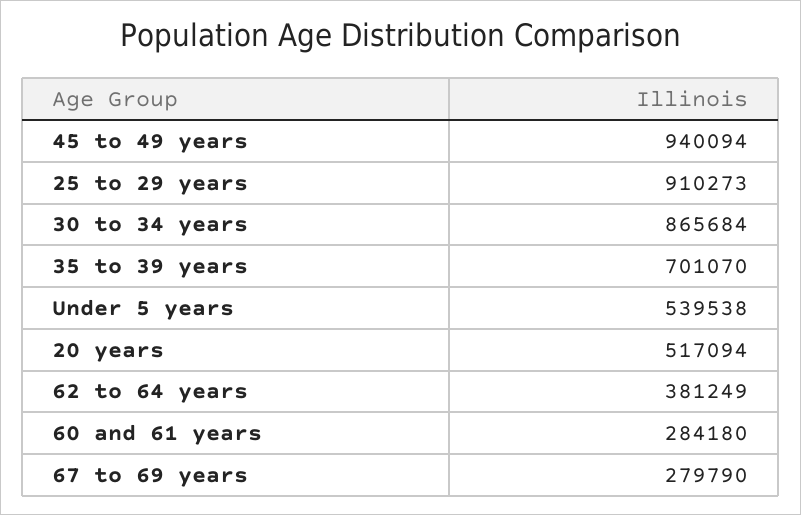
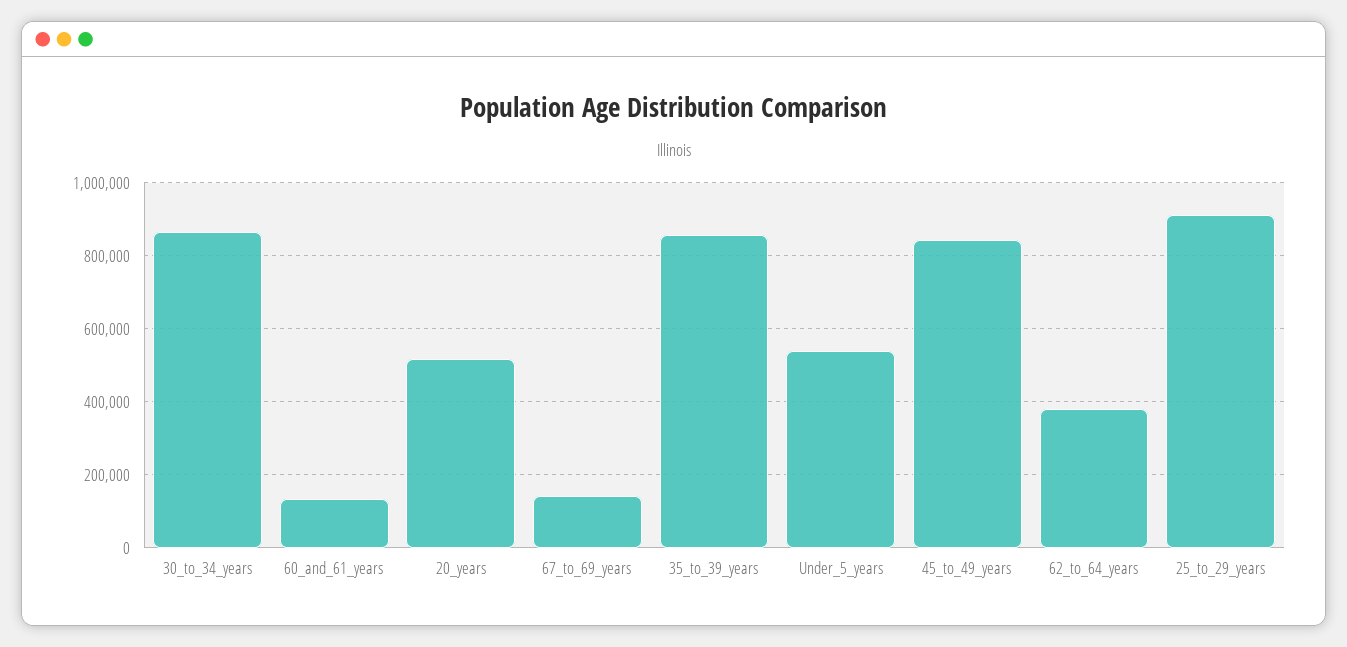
45 to 49 years: 940094 -> 840000
35 to 39 years: 701070 -> 860000
60 and 61 years: 284180 -> 140000
67 to 69 years: 279790 -> 140000

